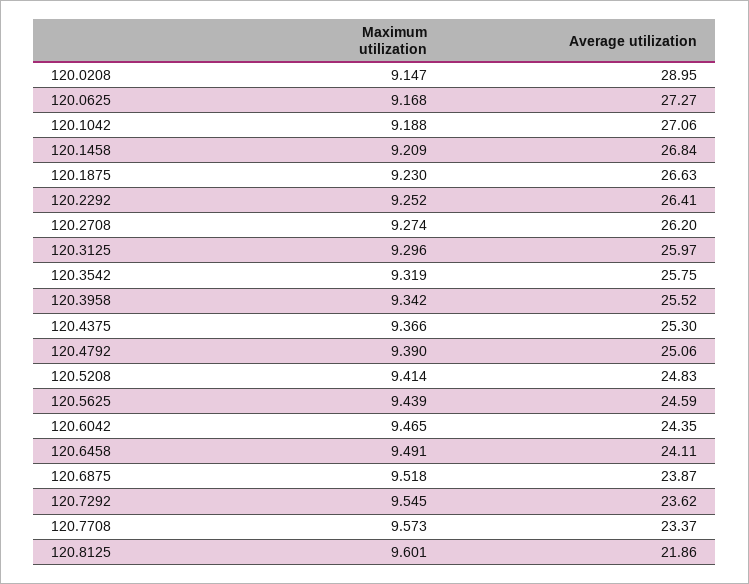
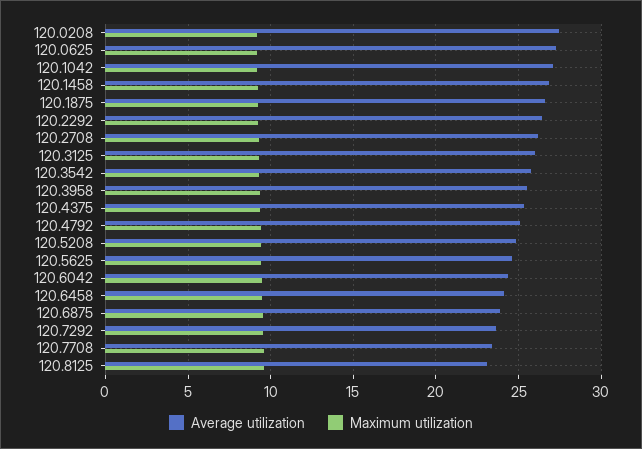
Average utilization, 120.0208: 28.95 -> 27.5
Average utilization, 120.8125: 21.86 -> 23

